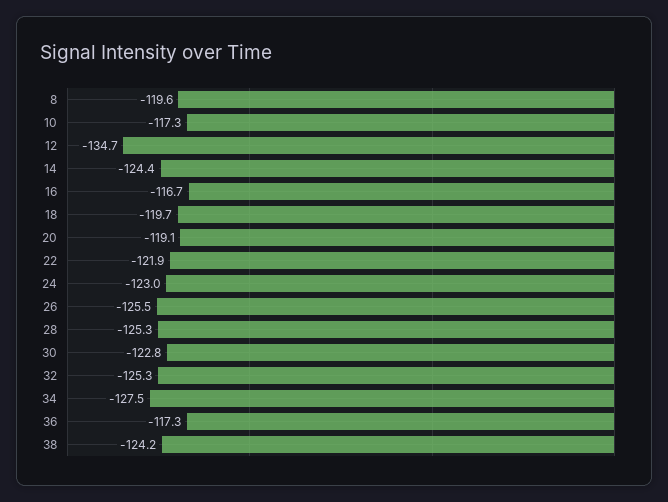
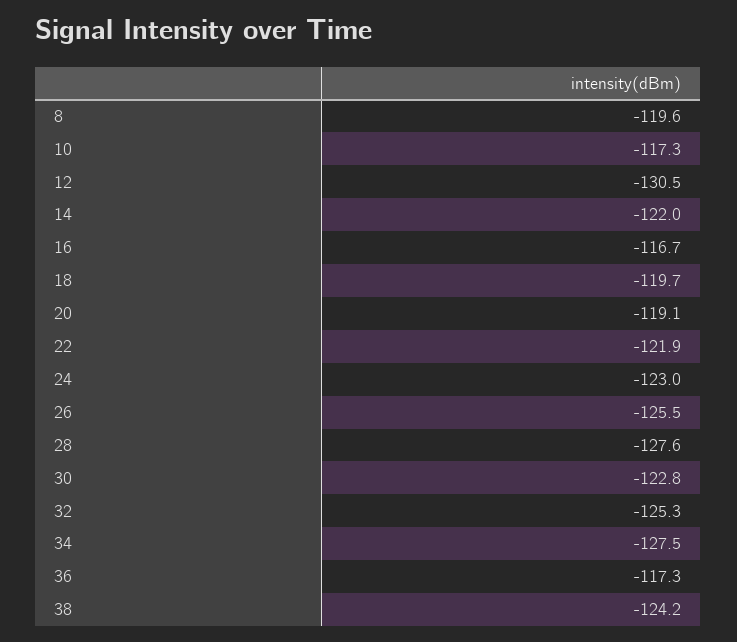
12: -134.7 -> -130.5
14: -124.4 -> -122
28: -125.3 -> -127.6

